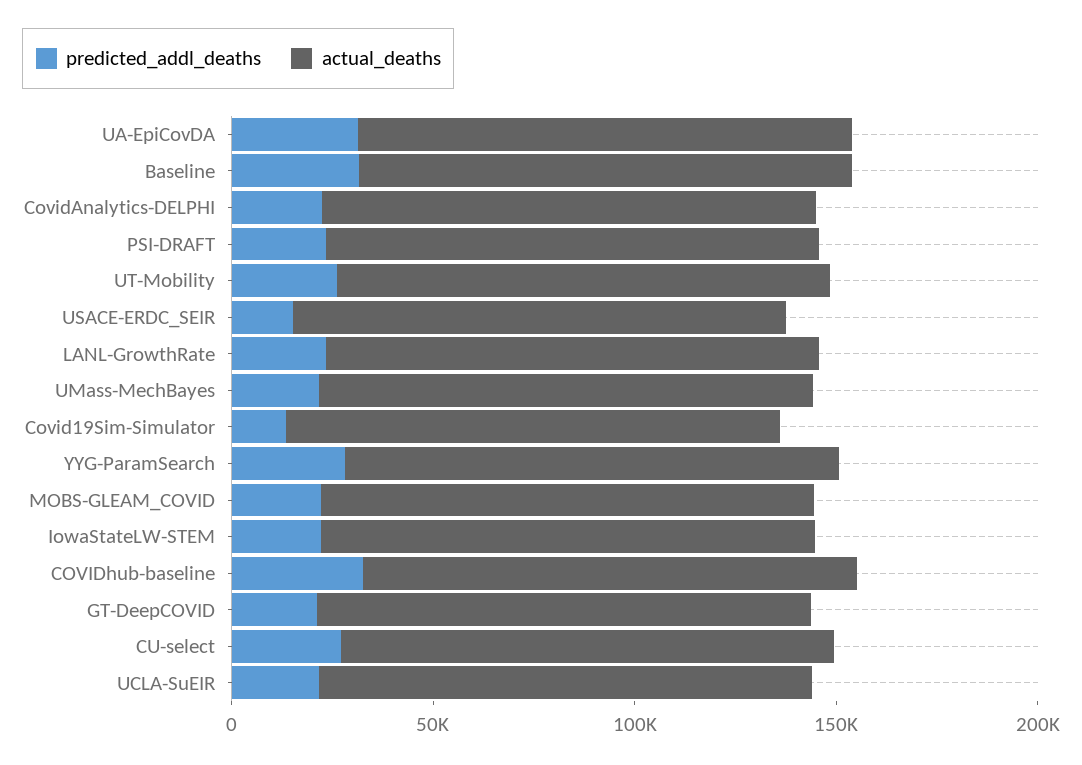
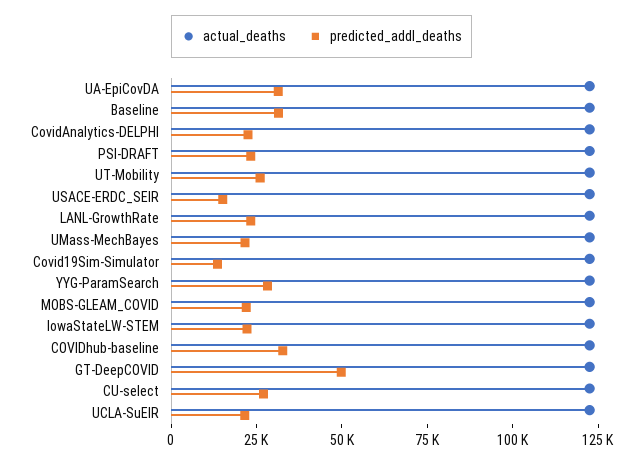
predicted_addl_deaths, GT-DeepCOVID: 20000 -> 50000

